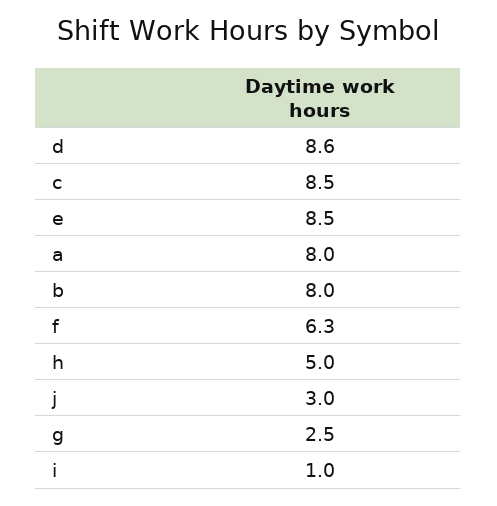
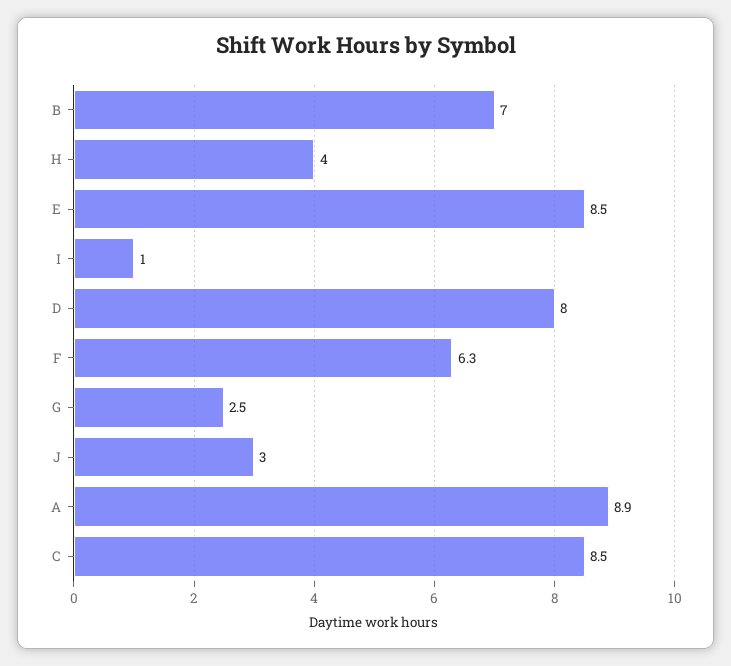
d: 8.6 -> 8
a: 8 -> 8.9
b: 8 -> 7
h: 5 -> 4

